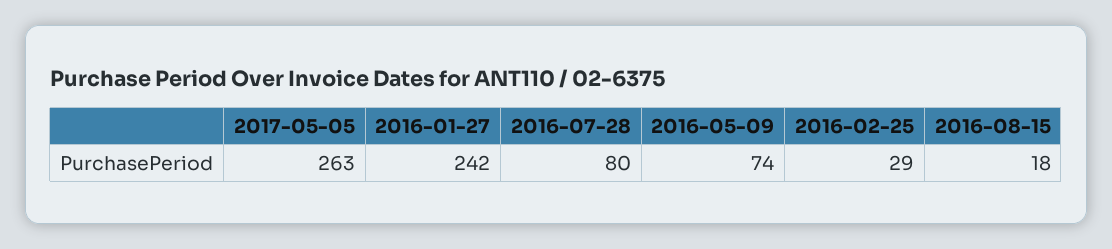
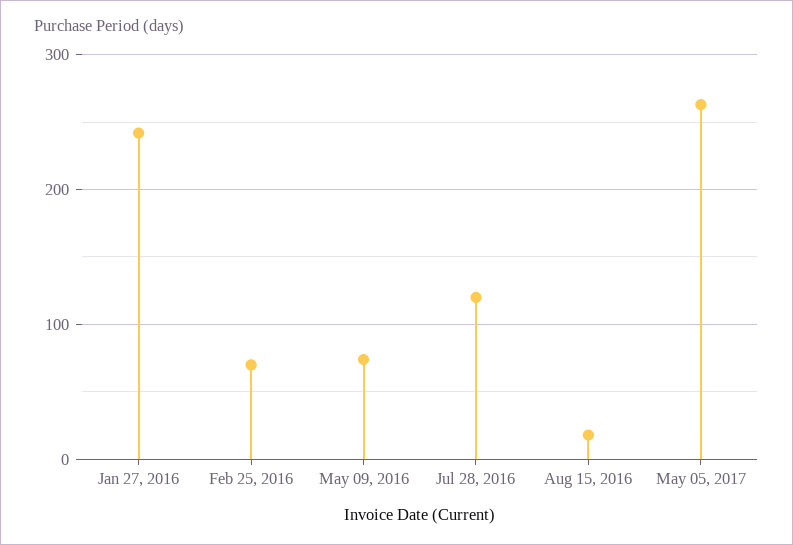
2016-07-28: 80 -> 120
2016-02-25: 29 -> 70

